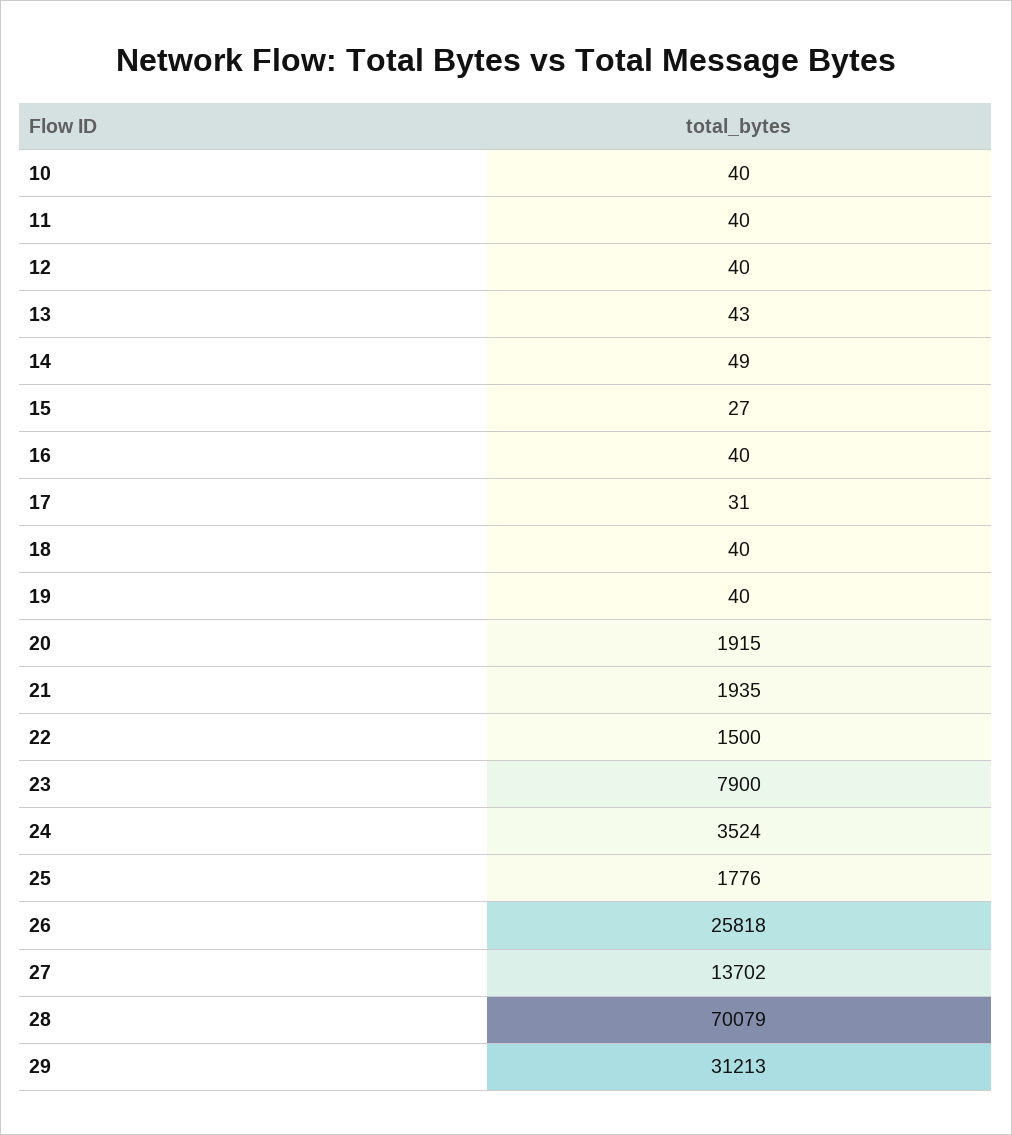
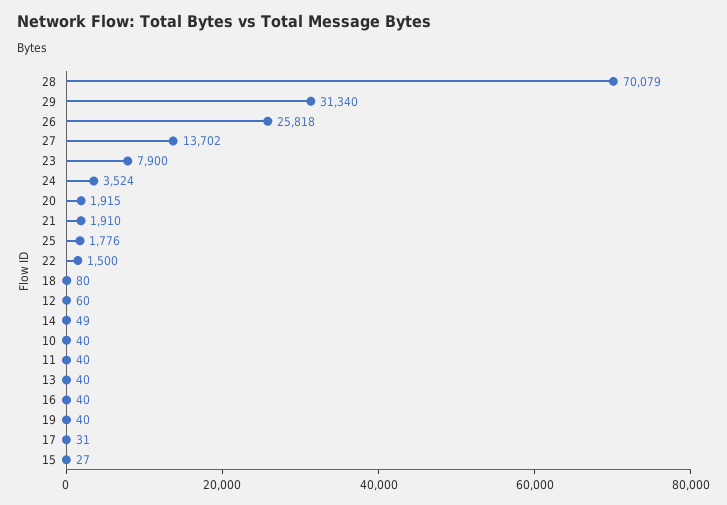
12: 40 -> 60
13: 43 -> 40
18: 40 -> 80
21: 1935 -> 1910
29: 31213 -> 31340

